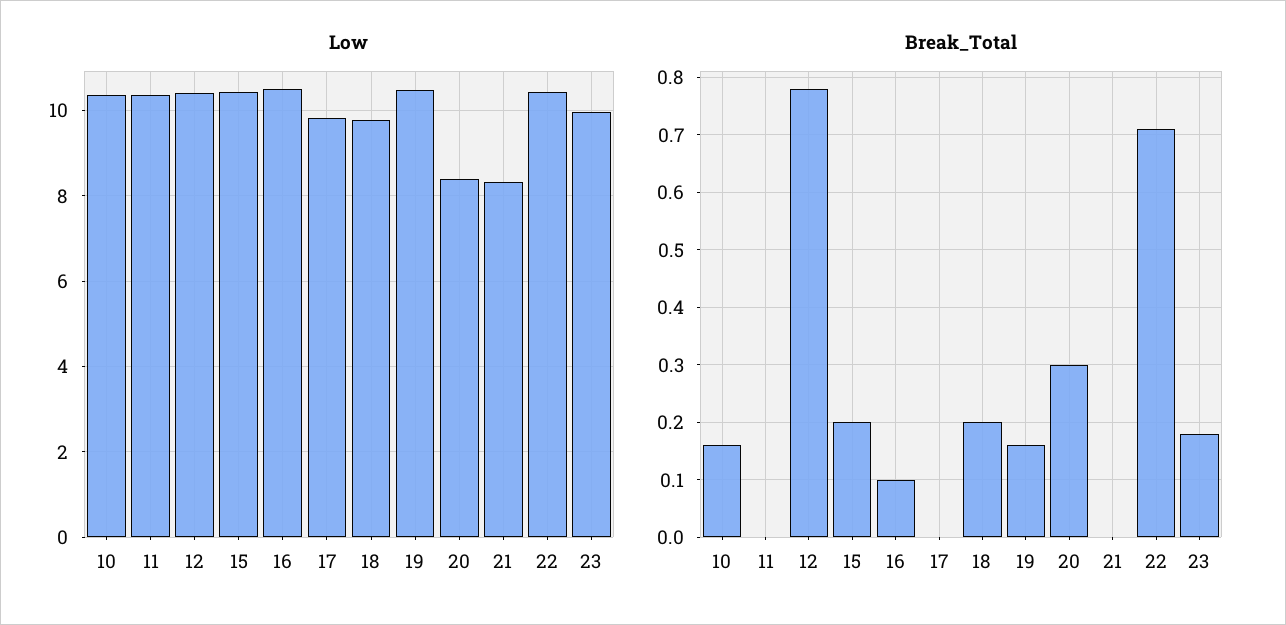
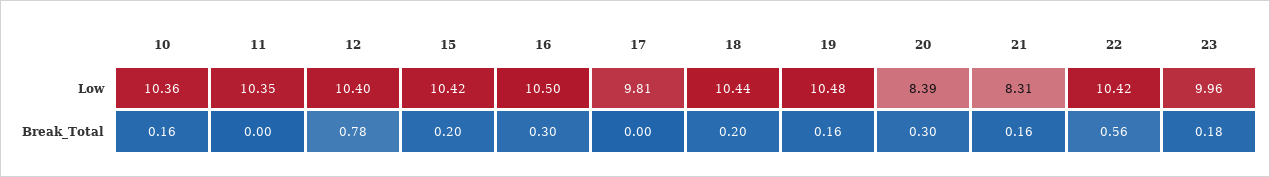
Low, 18: 9.8 -> 10.44
Break_Total, 16: 0.1 -> 0.3
Break_Total, 21: 0 -> 0.16
Break_Total, 22: 0.7 -> 0.56

